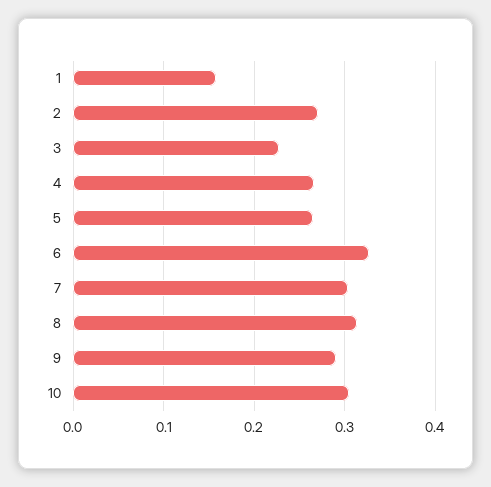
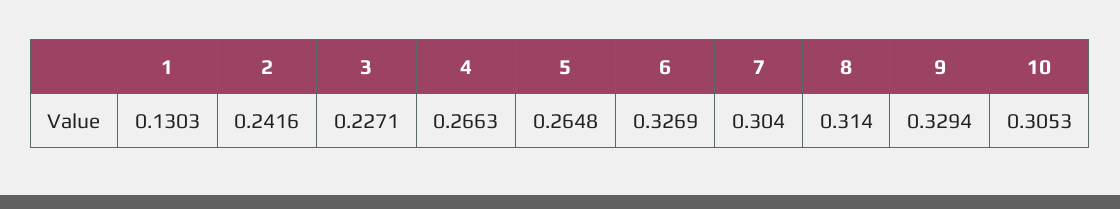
1: 0.16 -> 0.1303
2: 0.27 -> 0.2416
9: 0.29 -> 0.3294

